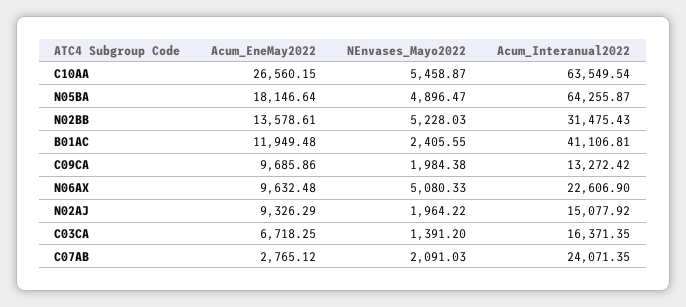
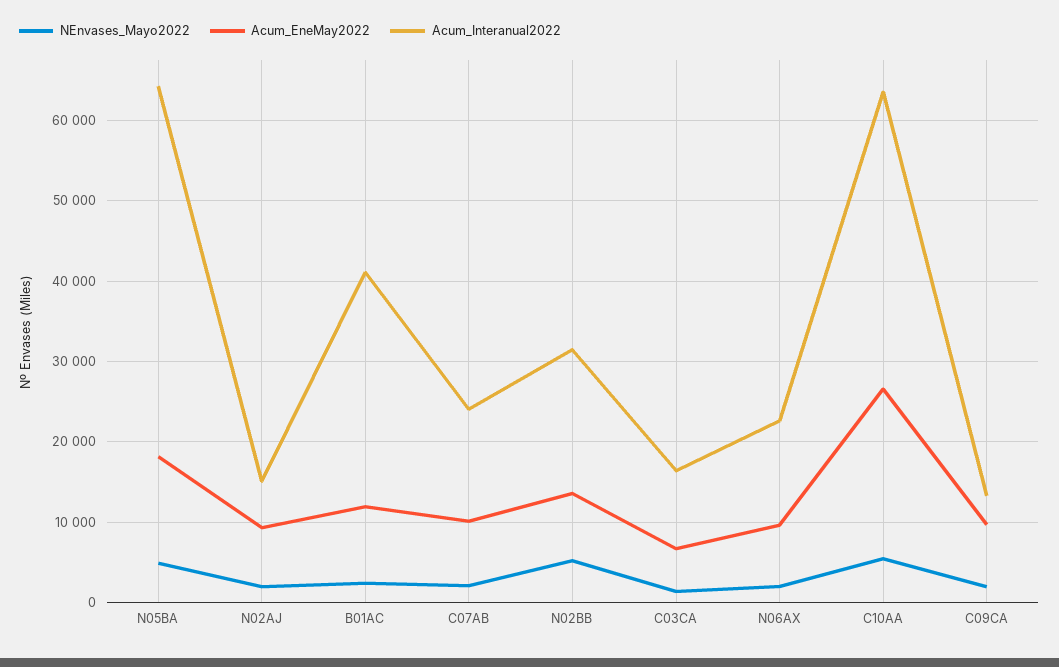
NEnvases_Mayo2022, N06AX: 5080.33 -> 2000
Acum_EneMay2022, C07AB: 2765.12 -> 10000

